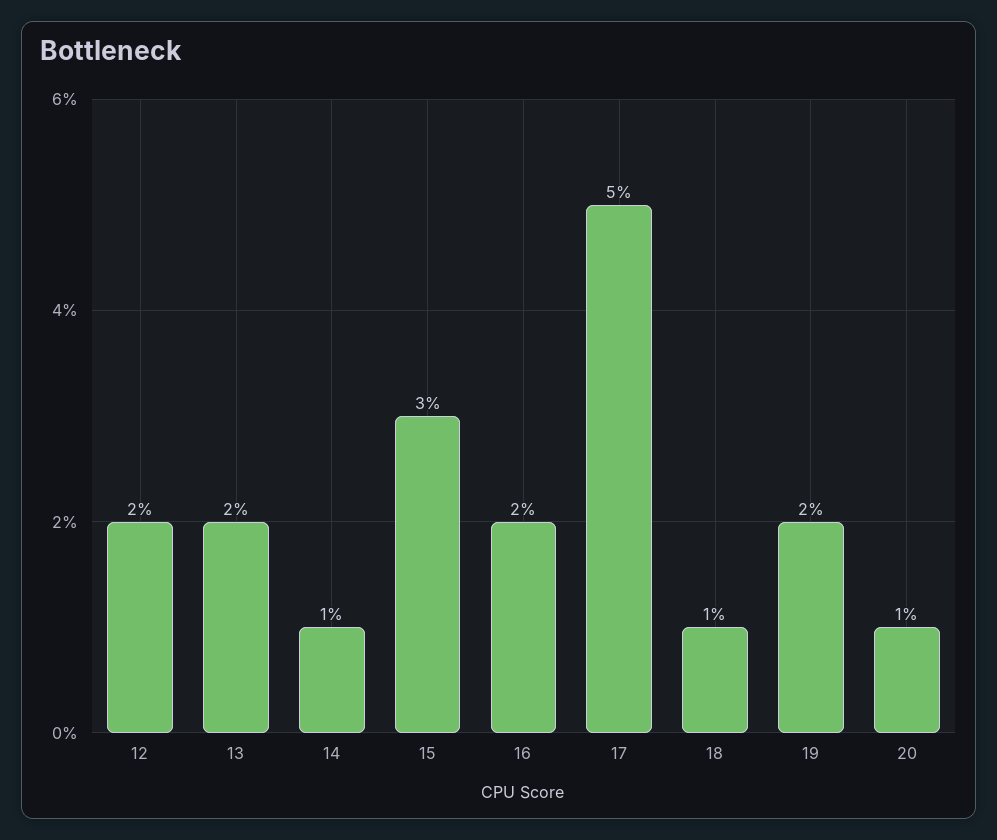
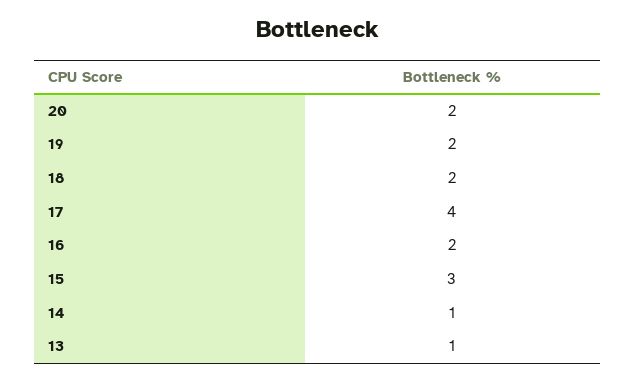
12: 2 -> none
13: 2 -> 1
17: 5 -> 4
18: 1 -> 2
20: 1 -> 2

